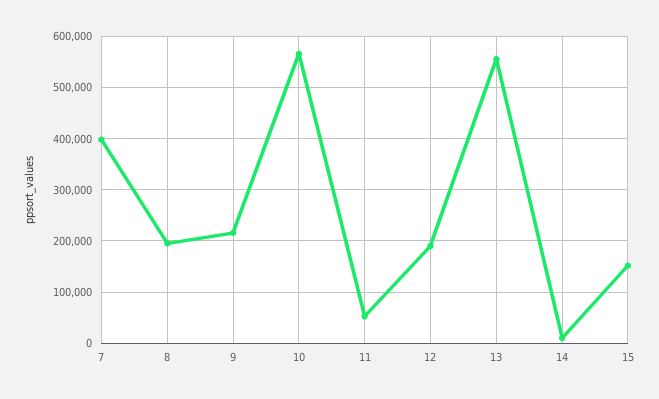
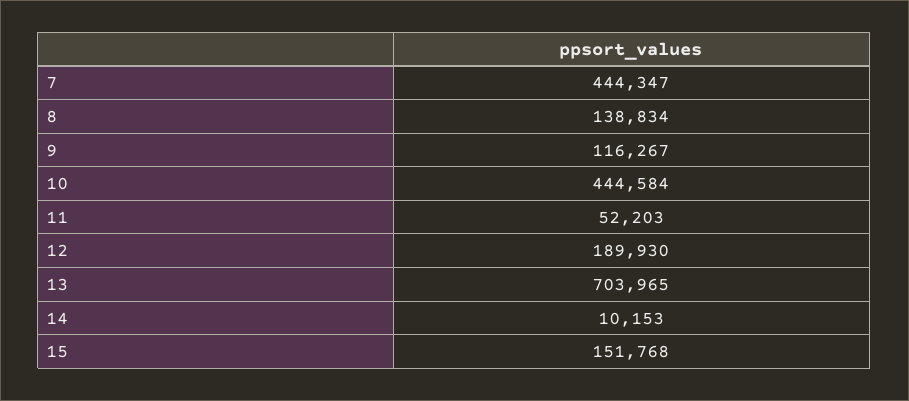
7: 400000 -> 444347
8: 200000 -> 138834
9: 220000 -> 116267
10: 560000 -> 444584
13: 560000 -> 703965

